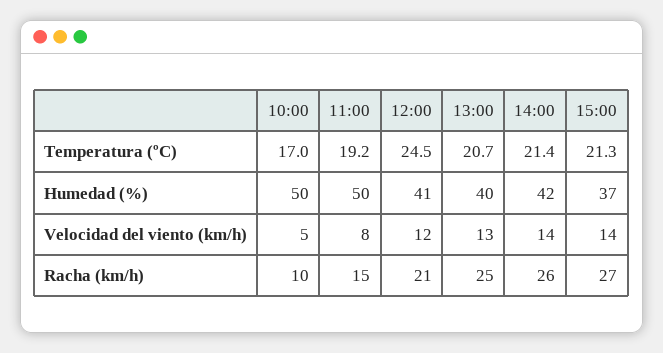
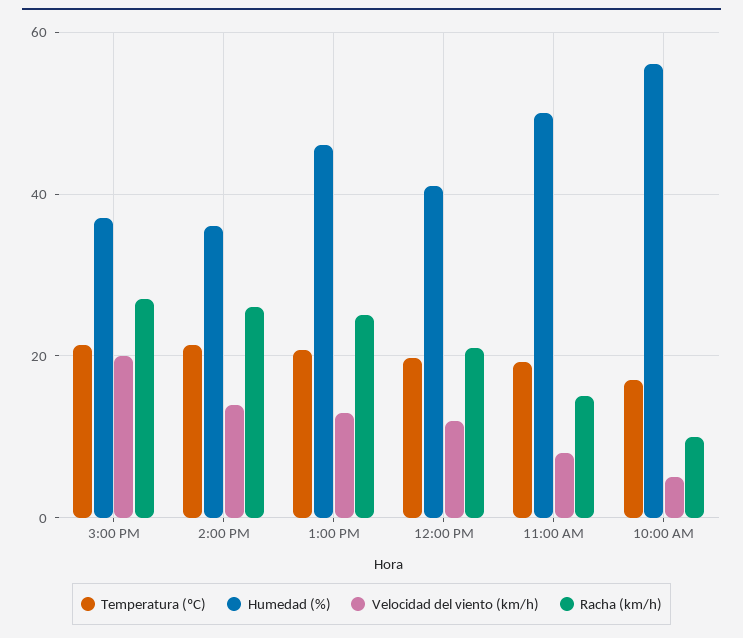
Temperatura (ºC), 12:00: 24.5 -> 20
Humedad (%), 10:00: 50 -> 56
Humedad (%), 13:00: 40 -> 46
Humedad (%), 14:00: 42 -> 36
Velocidad del viento (km/h), 15:00: 14 -> 20

